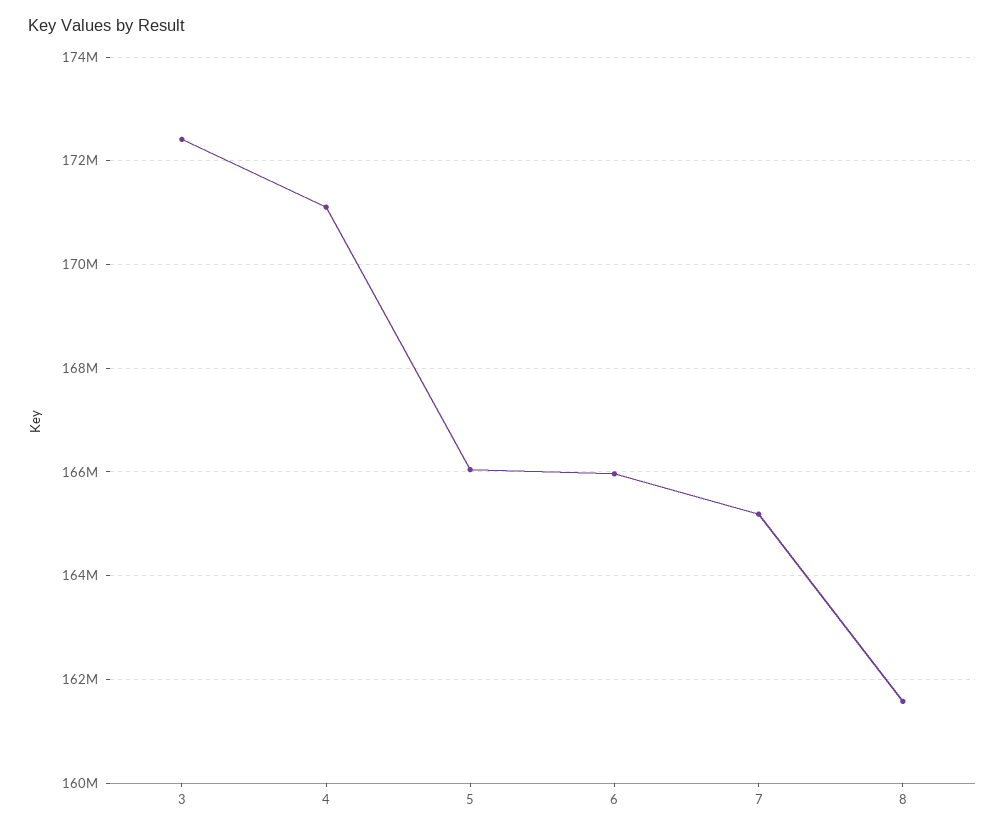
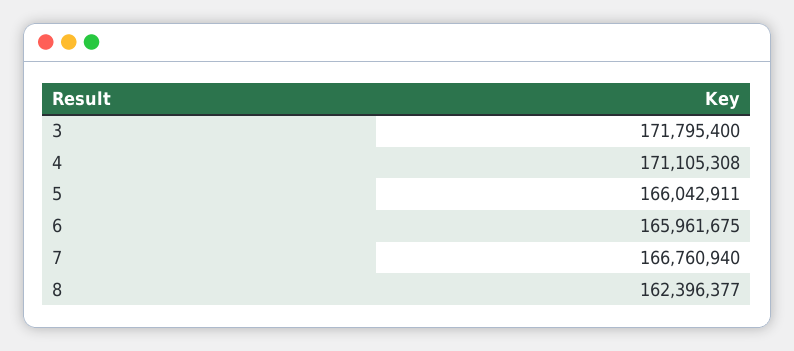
3: 172400000 -> 171795400
7: 165200000 -> 166760940
8: 161600000 -> 162396377

